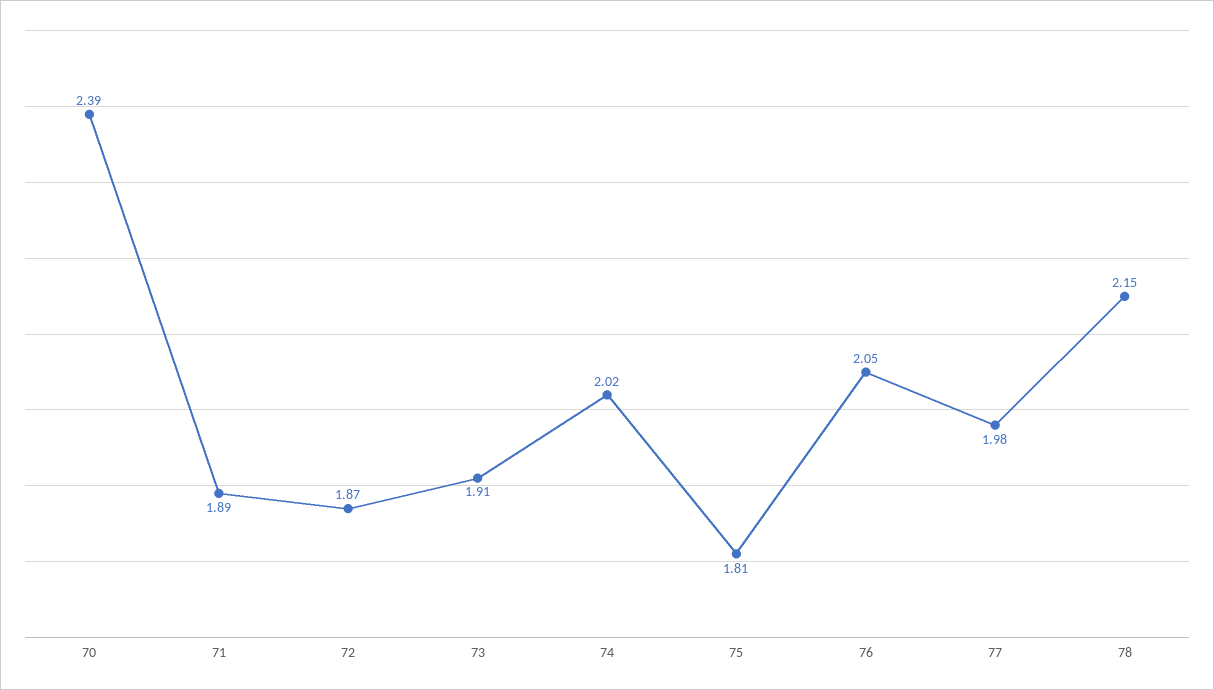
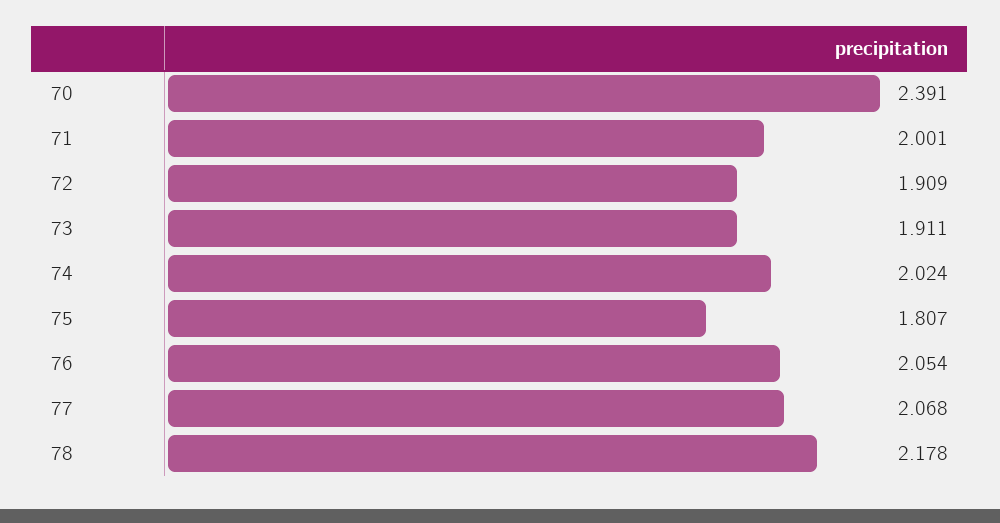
71: 1.89 -> 2.001
72: 1.87 -> 1.909
77: 1.98 -> 2.068
78: 2.15 -> 2.178

